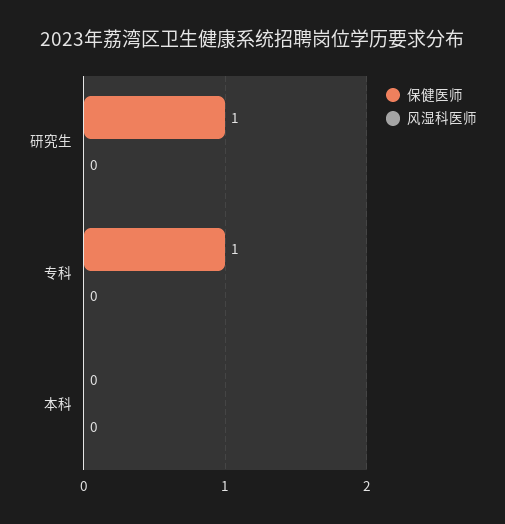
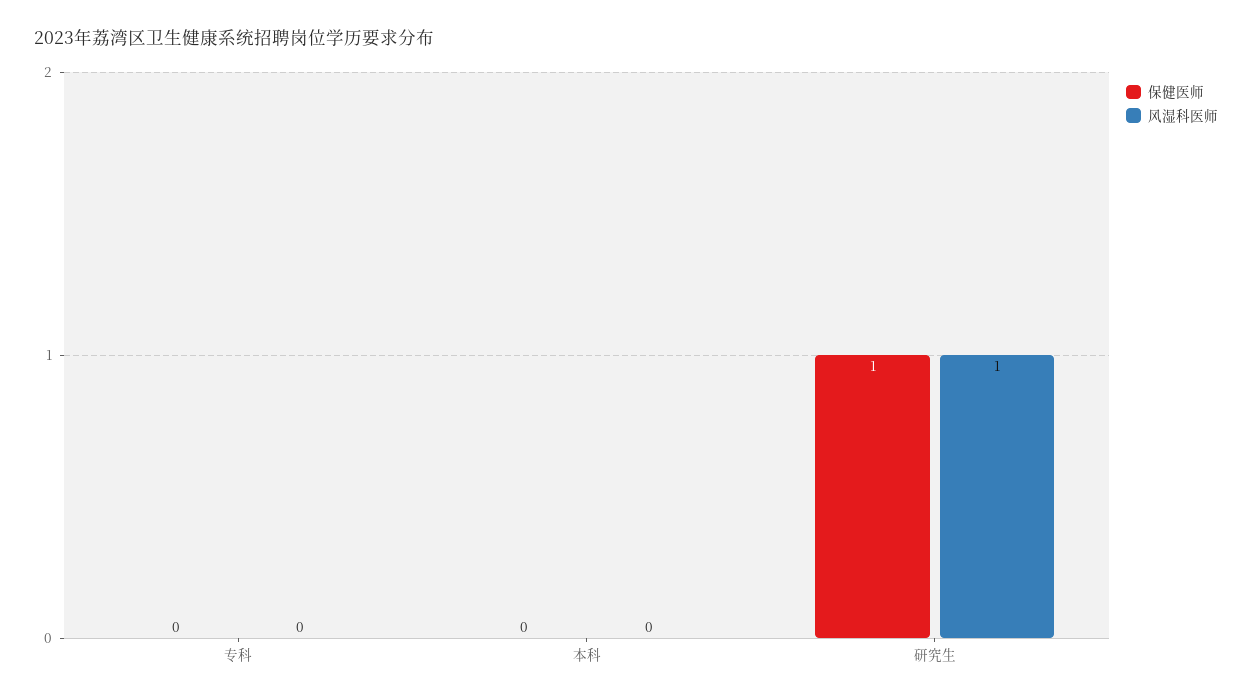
风湿科医师, 研究生: 0 -> 1
保健医师, 专科: 1 -> 0

